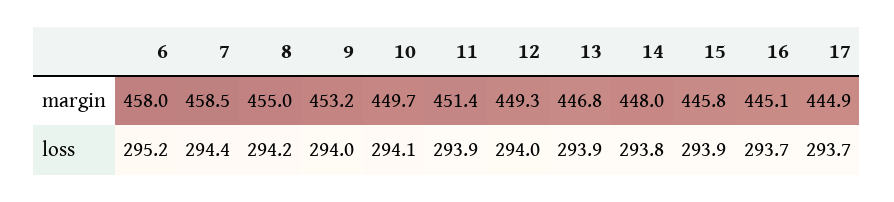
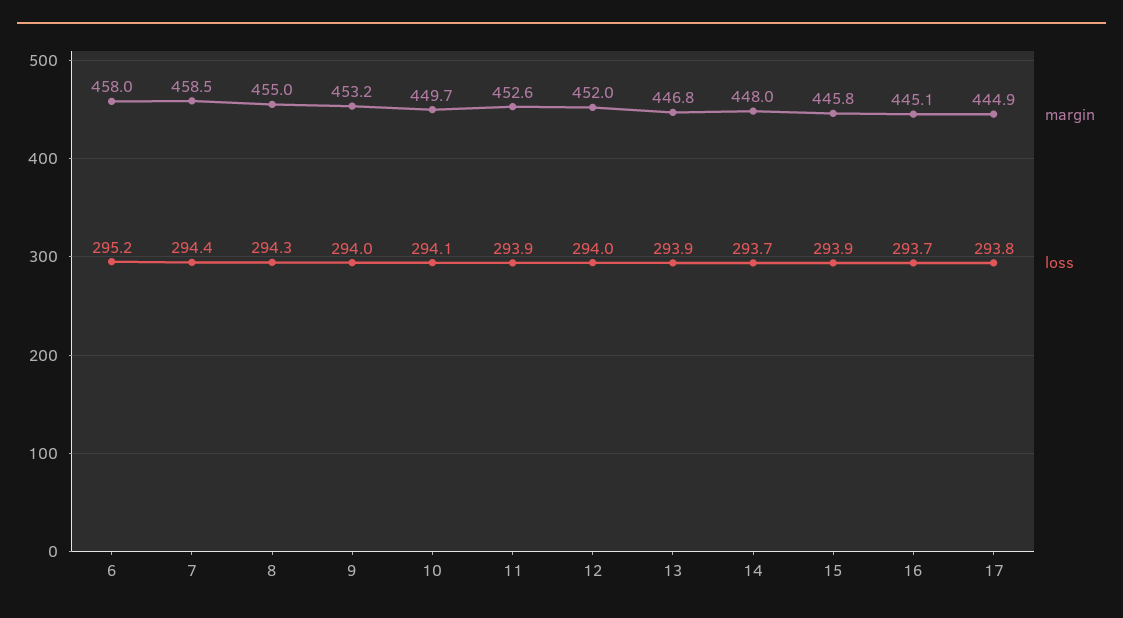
margin, 11: 451.4 -> 452.6
margin, 12: 449.3 -> 452
loss, 8: 294.2 -> 294.3
loss, 14: 293.8 -> 293.7
loss, 17: 293.7 -> 293.8

